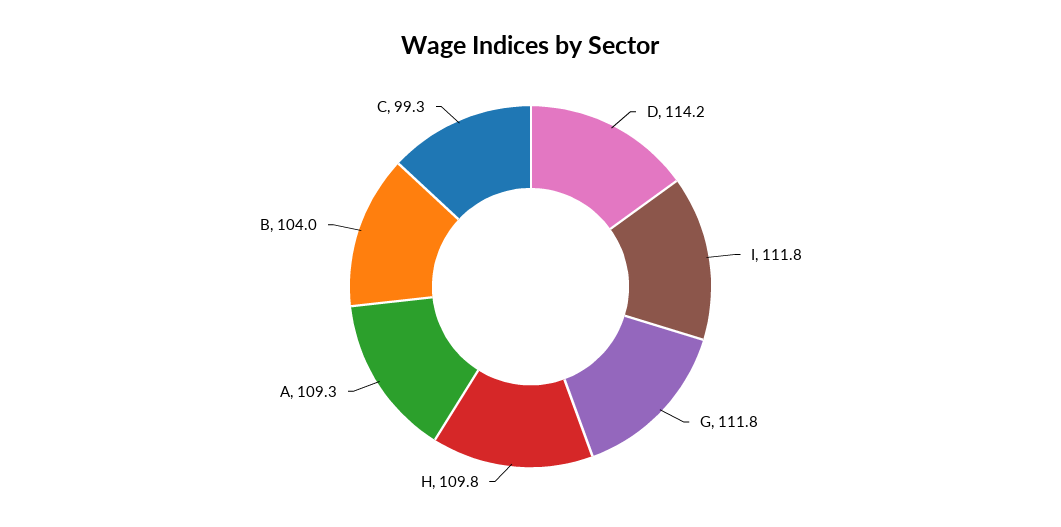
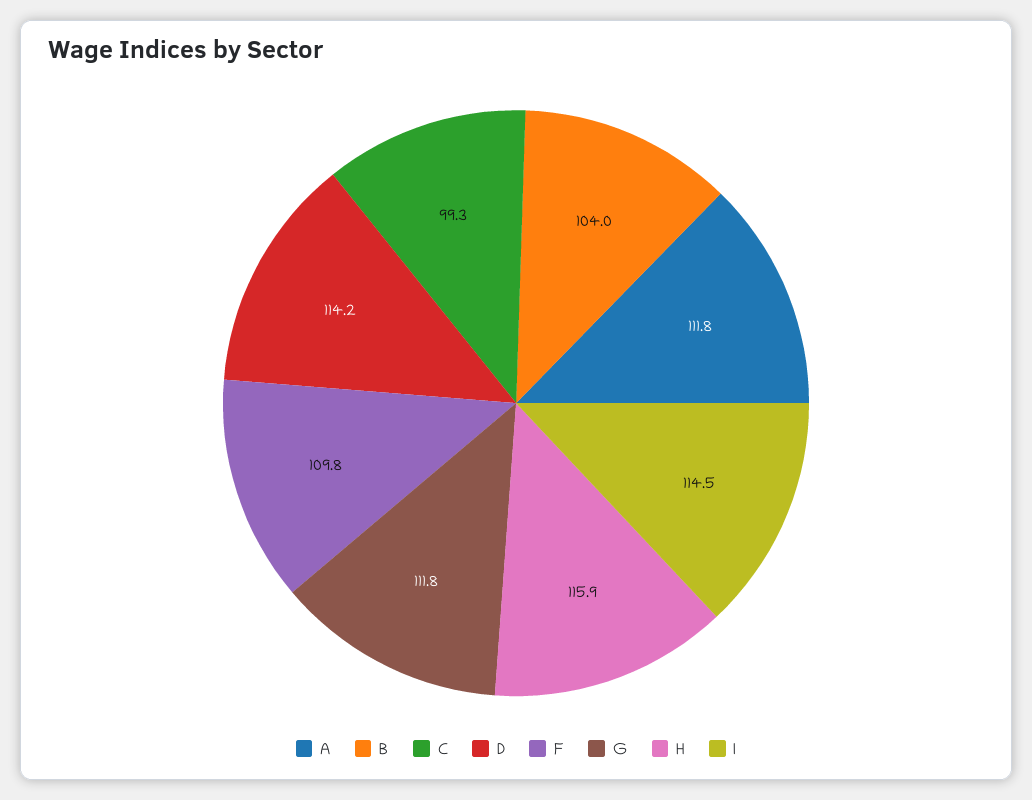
I: 111.8 -> 114.5
H: 109.8 -> 115.9
A: 109.3 -> 111.8
F: none -> 109.8

